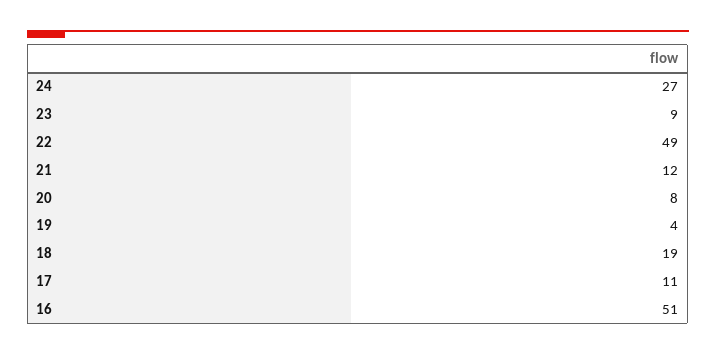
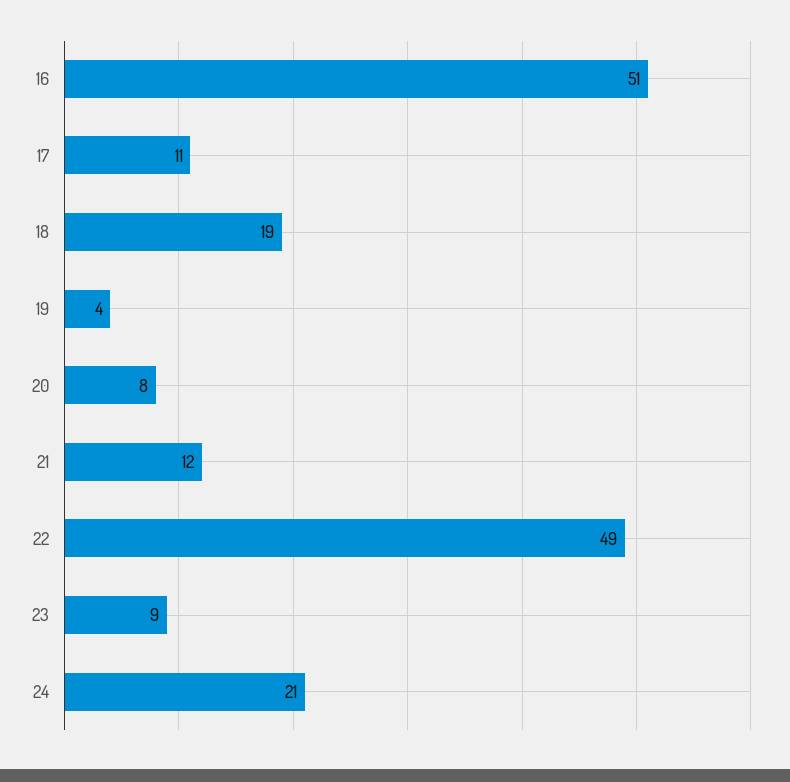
24: 27 -> 21

